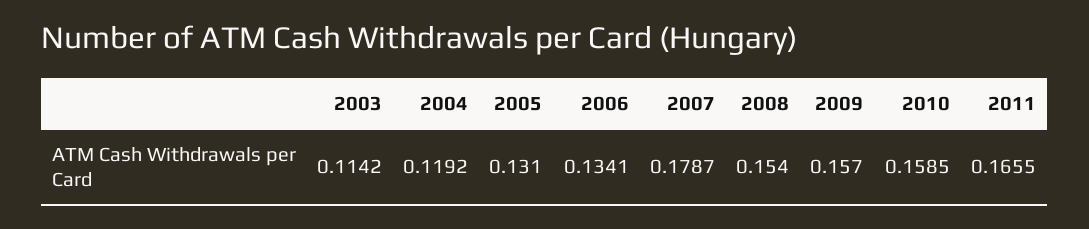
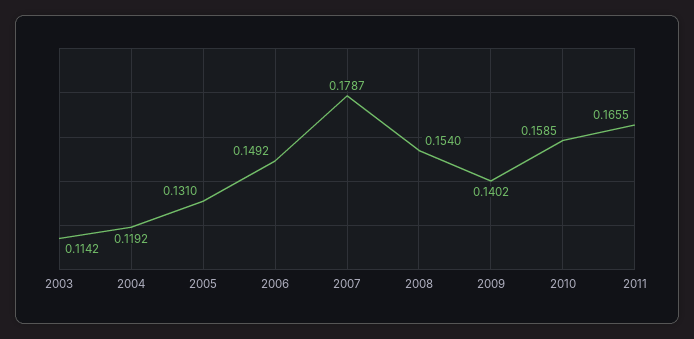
2006: 0.1341 -> 0.1492
2009: 0.157 -> 0.1402

